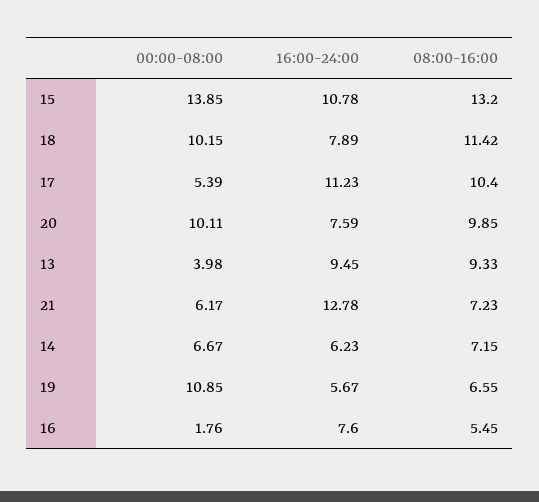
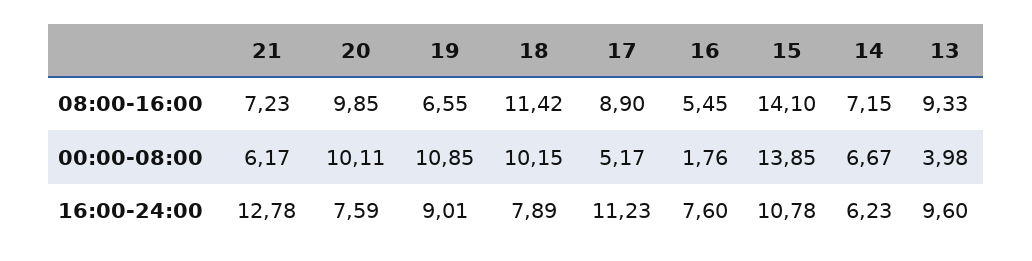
08:00-16:00, 15: 13.2 -> 14.1
00:00-08:00, 17: 5.39 -> 5.17
08:00-16:00, 17: 10.4 -> 8.9
16:00-24:00, 13: 9.45 -> 9.6
16:00-24:00, 19: 5.67 -> 9.01

